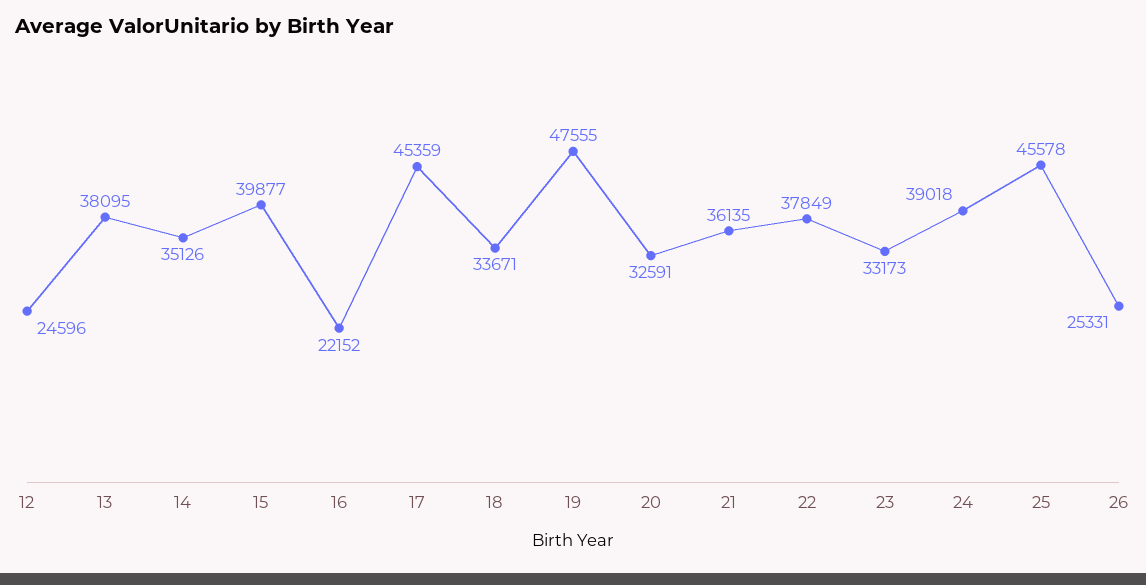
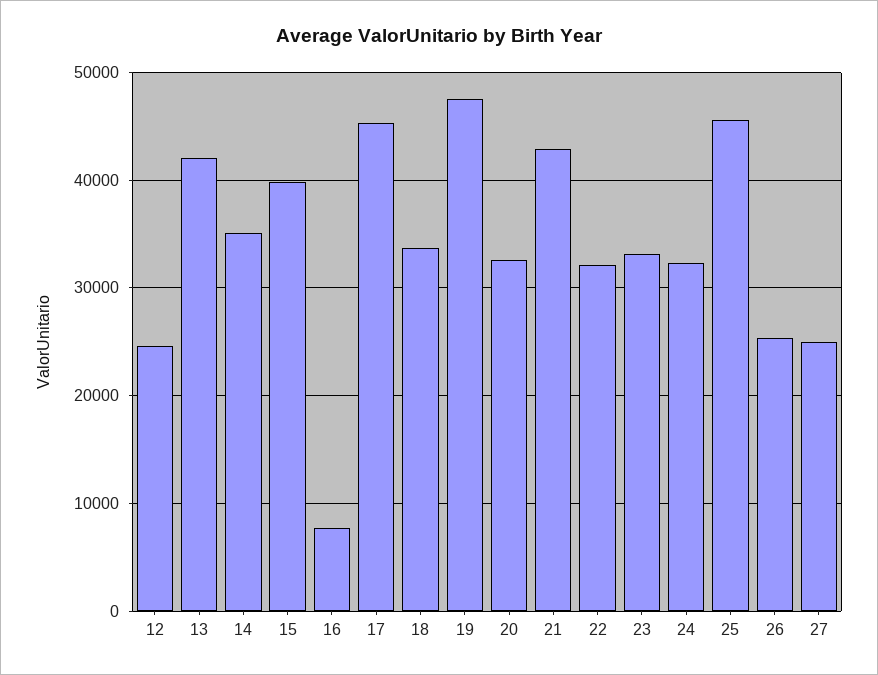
13: 38095 -> 42000
16: 22152 -> 8000
21: 36135 -> 43000
22: 37849 -> 32000
24: 39018 -> 32000
27: none -> 25000

